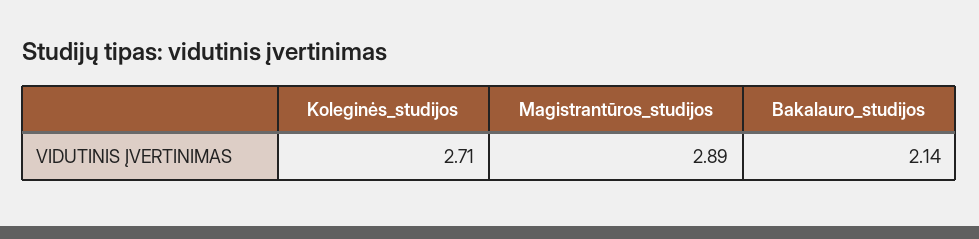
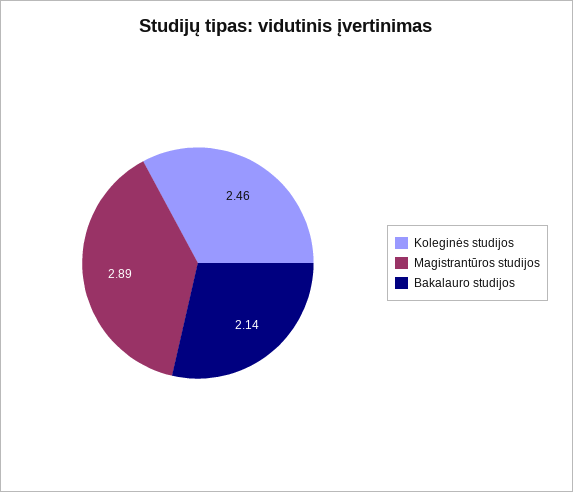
Koleginės_studijos: 2.71 -> 2.46

